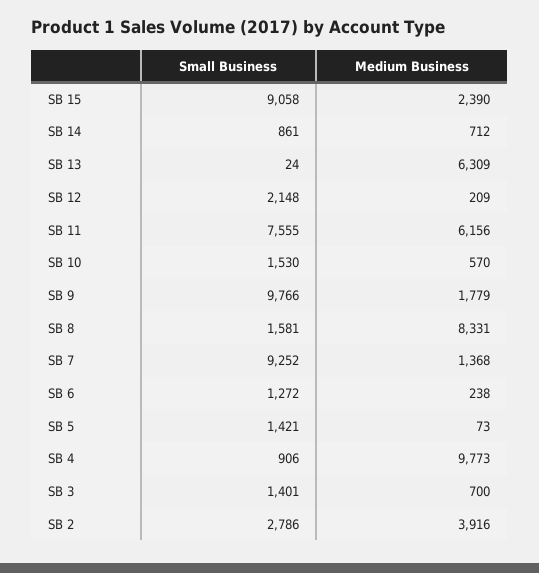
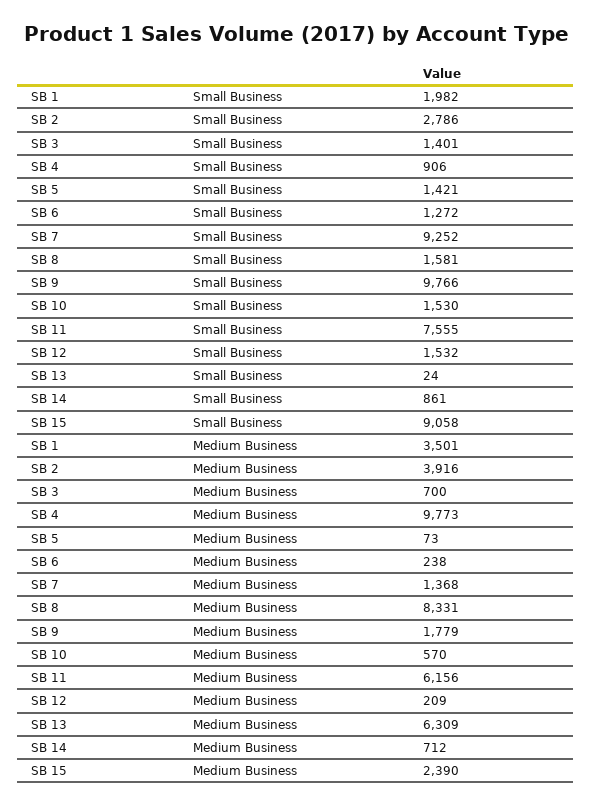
Small Business, SB 12: 2148 -> 1532
Small Business, SB 1: none -> 1982
Medium Business, SB 1: none -> 3501

